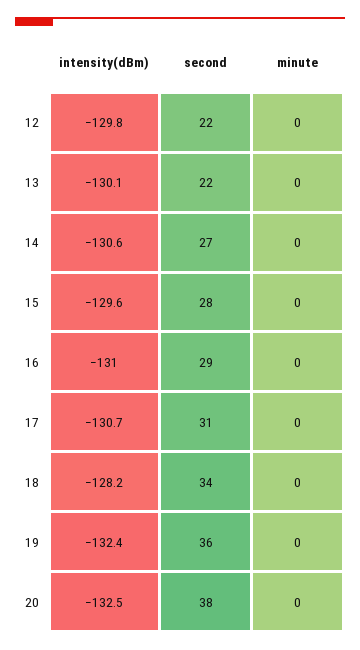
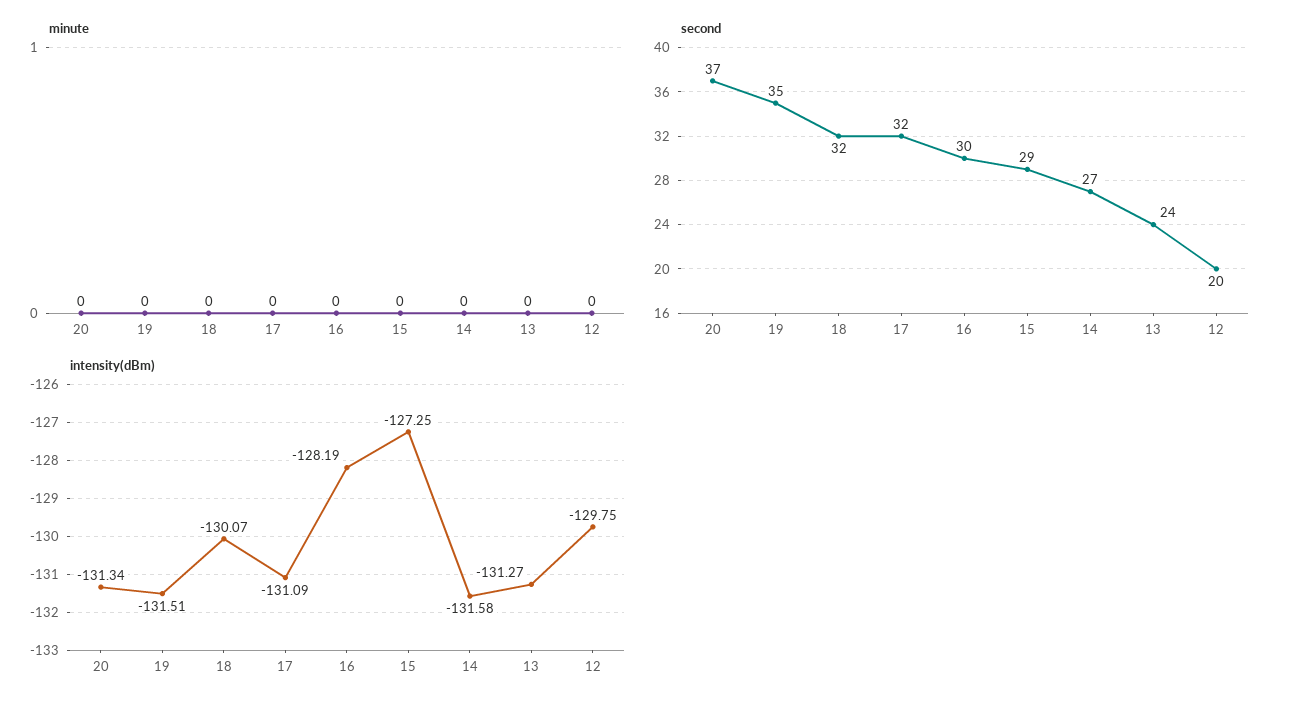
second, 12: 22 -> 20
intensity(dBm), 13: -130.1 -> -131.27
second, 13: 22 -> 24
intensity(dBm), 14: -130.6 -> -131.58
intensity(dBm), 15: -129.6 -> -127.25
second, 15: 28 -> 29
intensity(dBm), 16: -131 -> -128.19
second, 16: 29 -> 30
intensity(dBm), 17: -130.7 -> -131.09
second, 17: 31 -> 32
intensity(dBm), 18: -128.2 -> -130.07
second, 18: 34 -> 32
intensity(dBm), 19: -132.4 -> -131.51
second, 19: 36 -> 35
intensity(dBm), 20: -132.5 -> -131.34
second, 20: 38 -> 37

